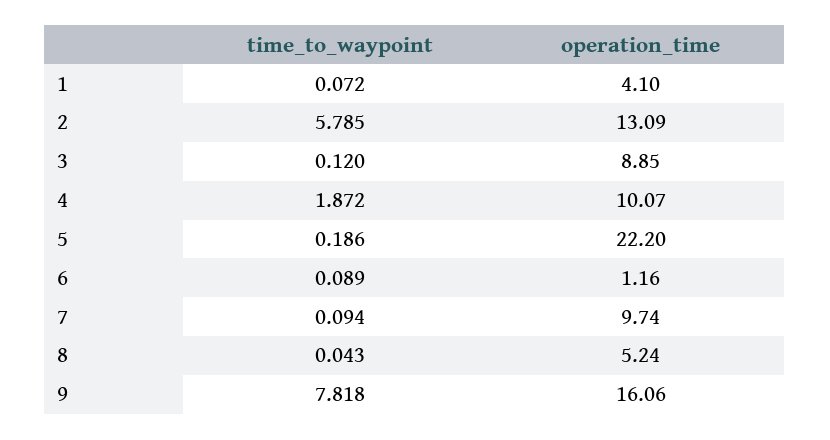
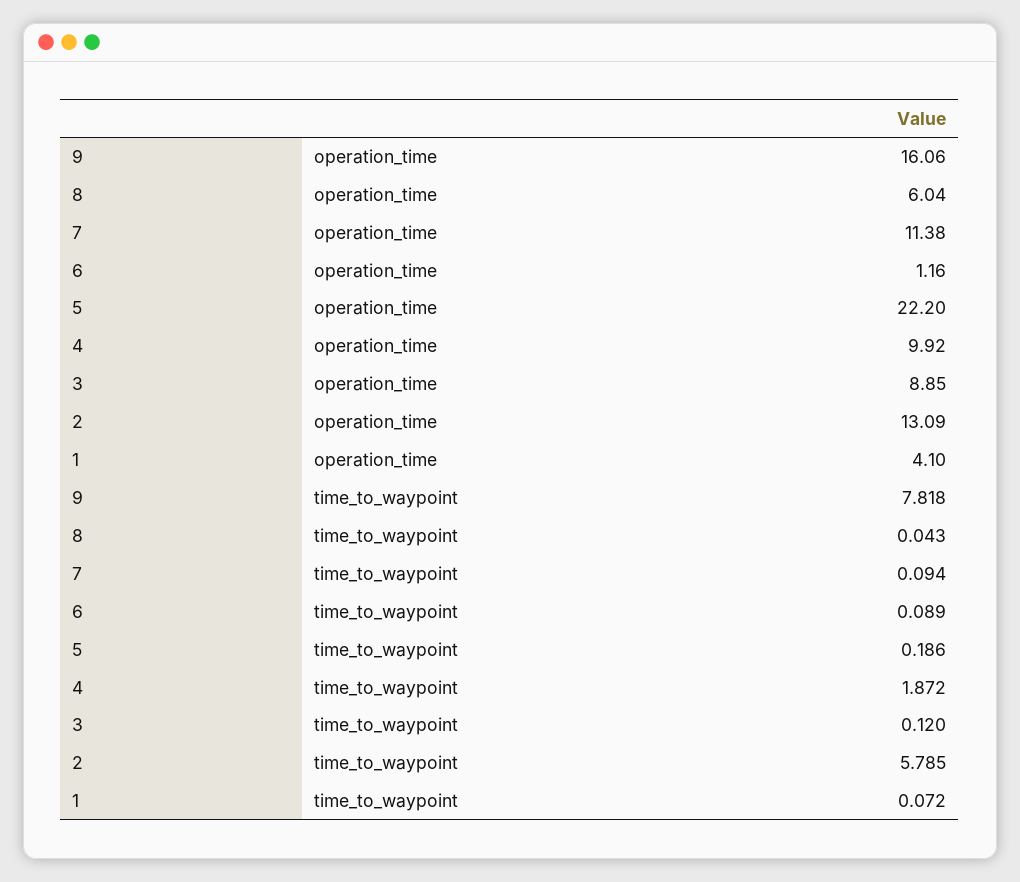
operation_time, 4: 10.07 -> 9.92
operation_time, 7: 9.74 -> 11.38
operation_time, 8: 5.24 -> 6.04

